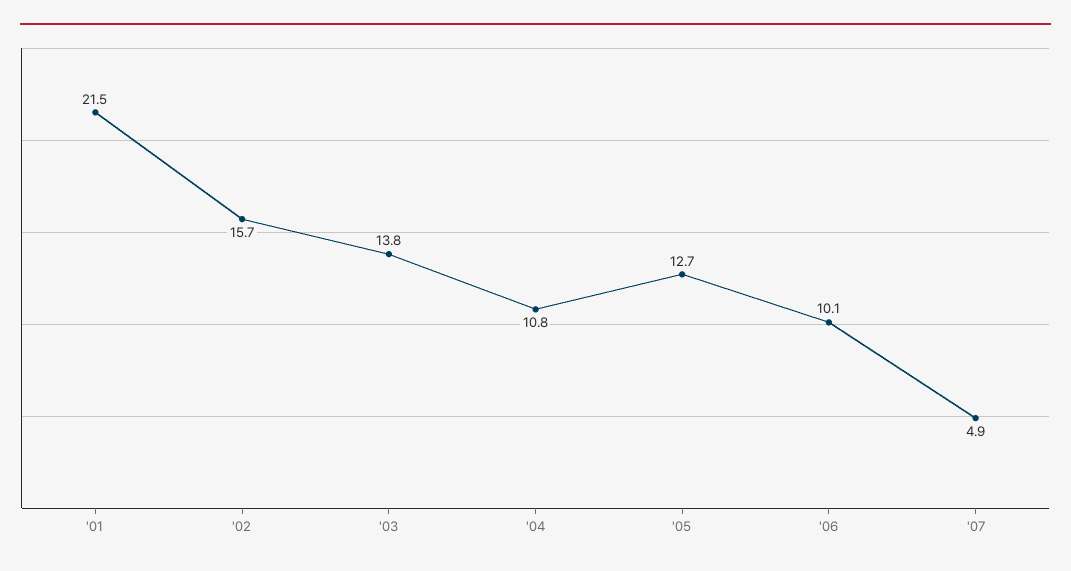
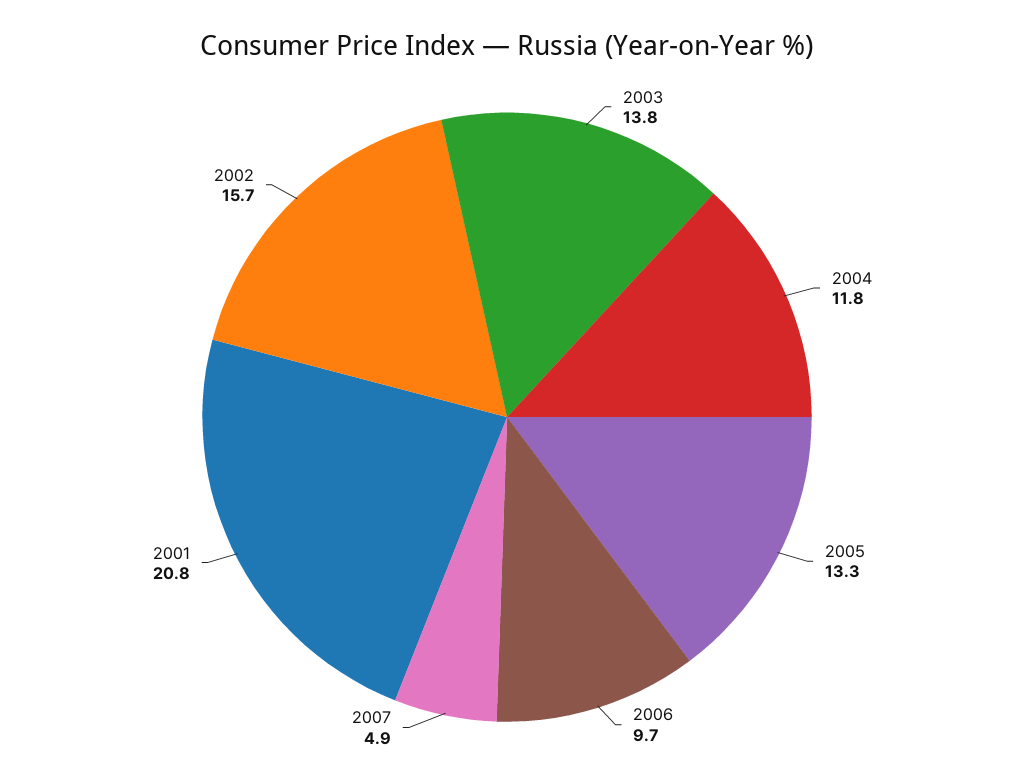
'01: 21.5 -> 20.8
'04: 10.8 -> 11.8
'05: 12.7 -> 13.3
'06: 10.1 -> 9.7

